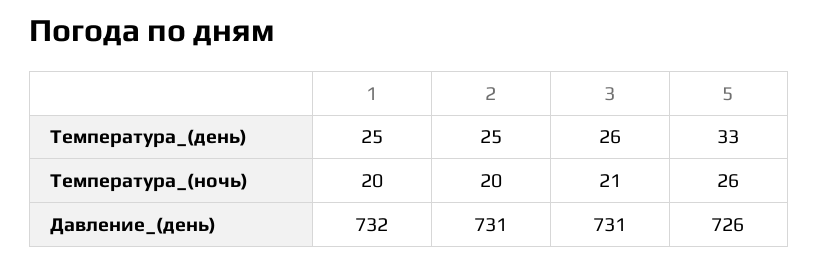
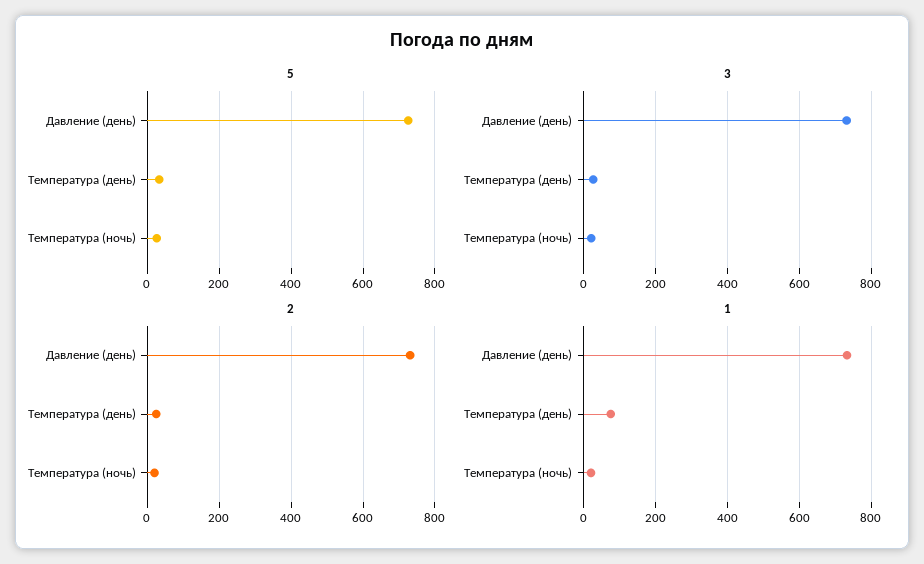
1, Температура_(день): 25 -> 80

